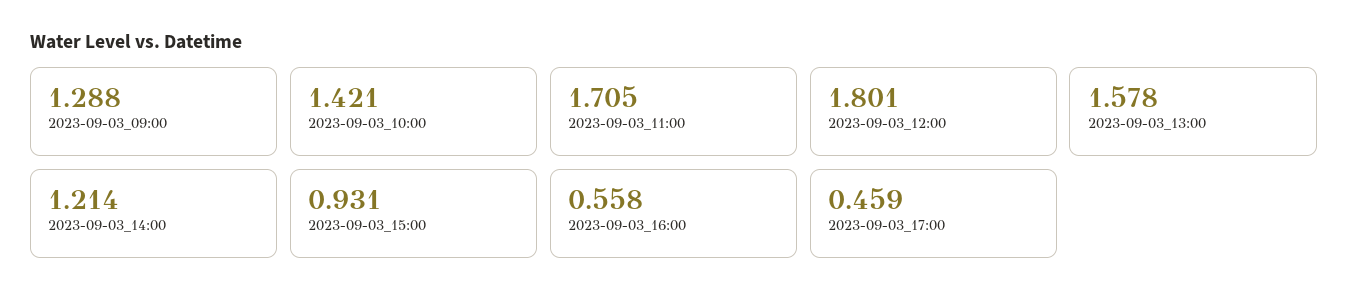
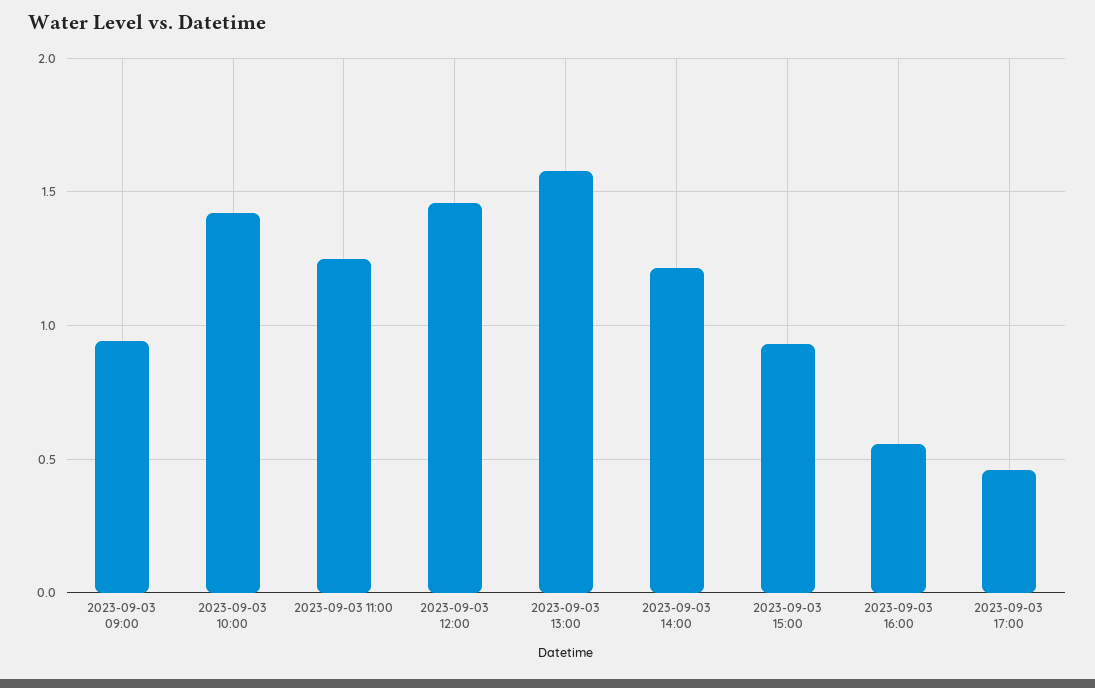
2023-09-03_09:00: 1.288 -> 0.95
2023-09-03_11:00: 1.705 -> 1.25
2023-09-03_12:00: 1.801 -> 1.45

